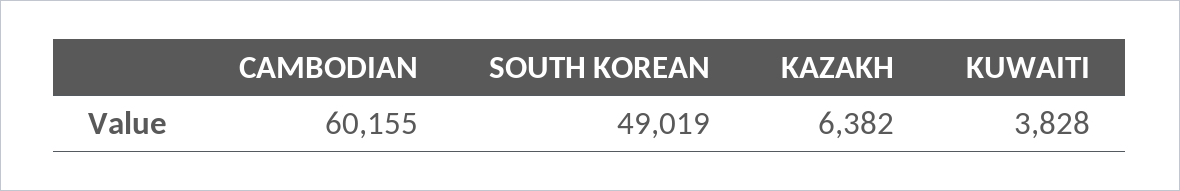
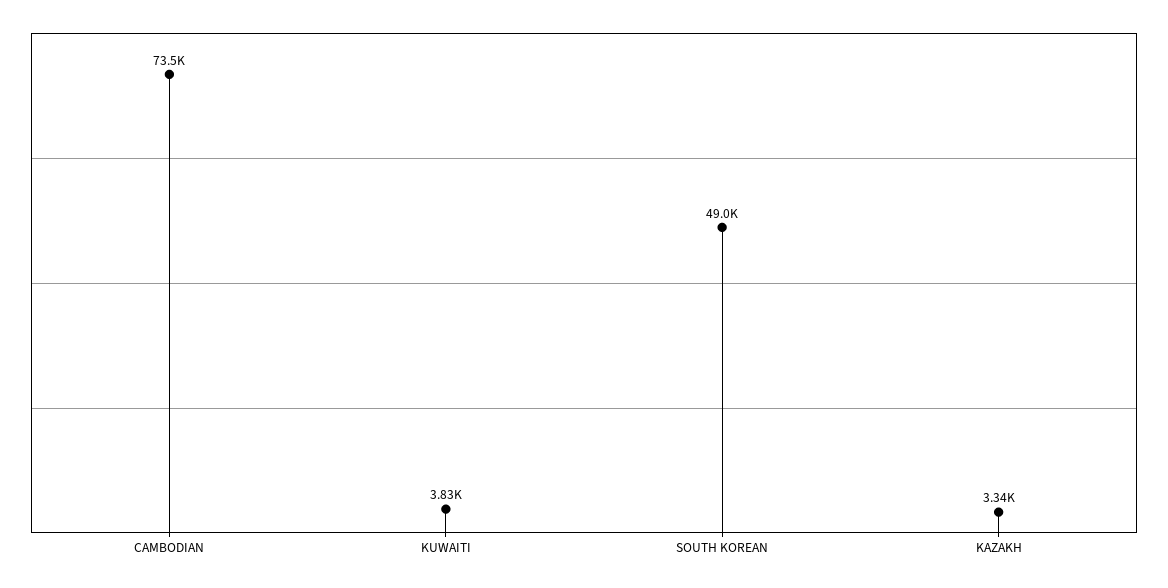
CAMBODIAN: 60155 -> 73500
KAZAKH: 6382 -> 3340

